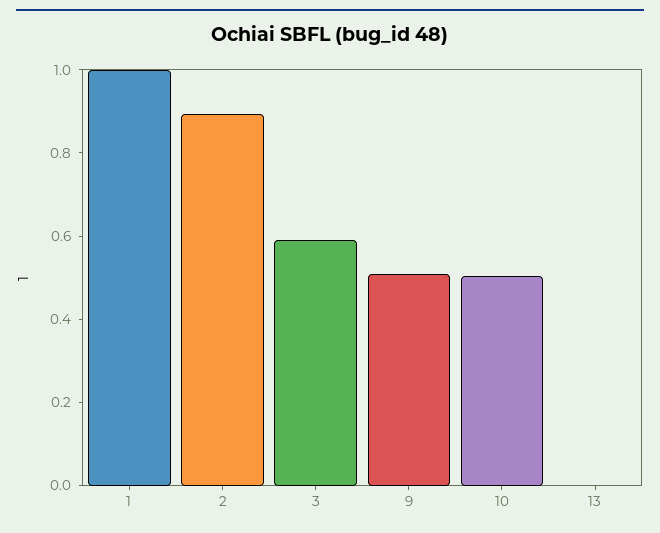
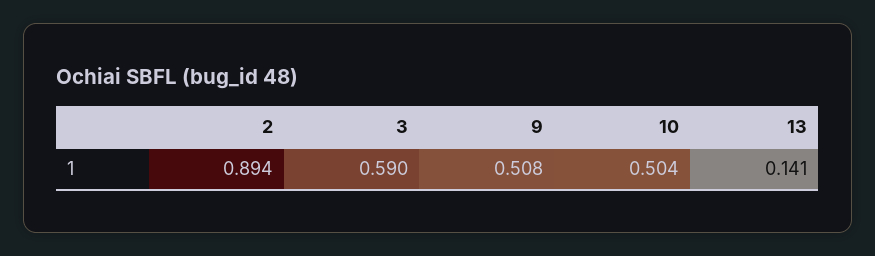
1: 1 -> none
13: 0 -> 0.141

